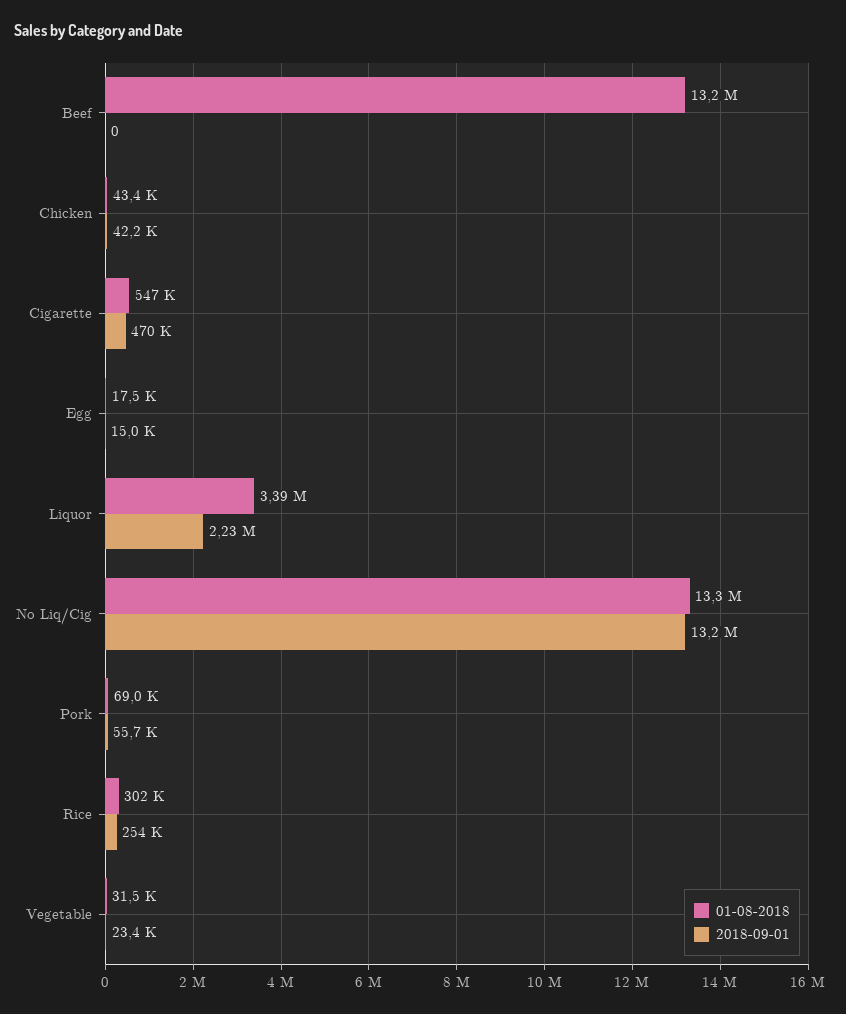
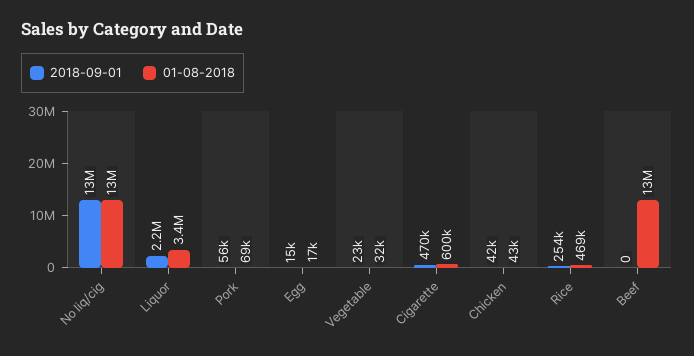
01-08-2018, Cigarette: 547000 -> 600000
01-08-2018, Rice: 302000 -> 469000

